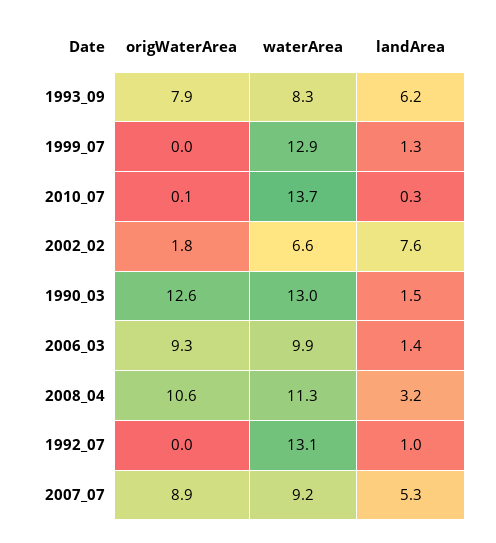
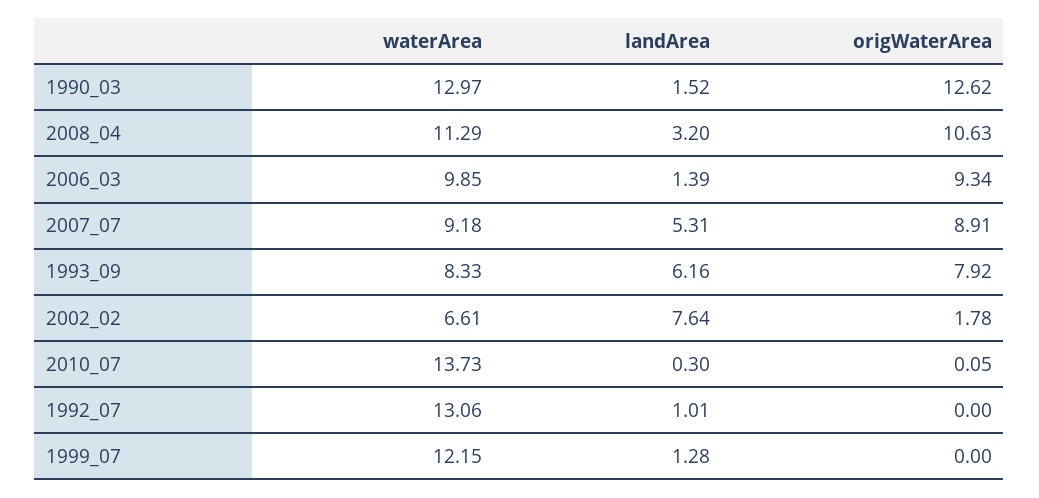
waterArea, 1999_07: 12.9 -> 12.15

